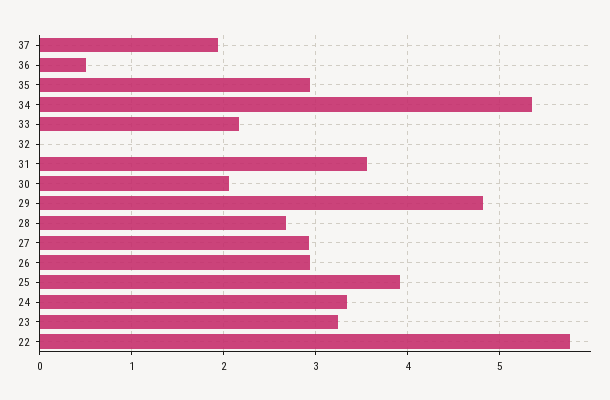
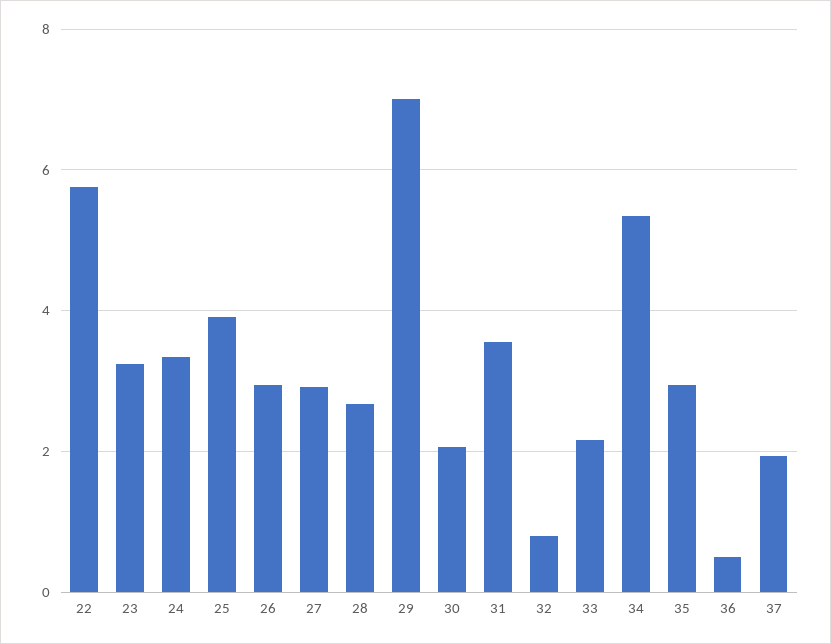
32: 0 -> 0.8
29: 4.8 -> 7

